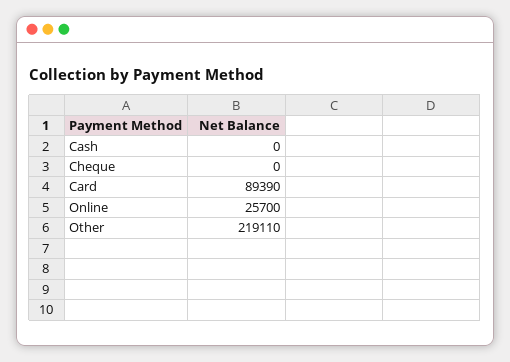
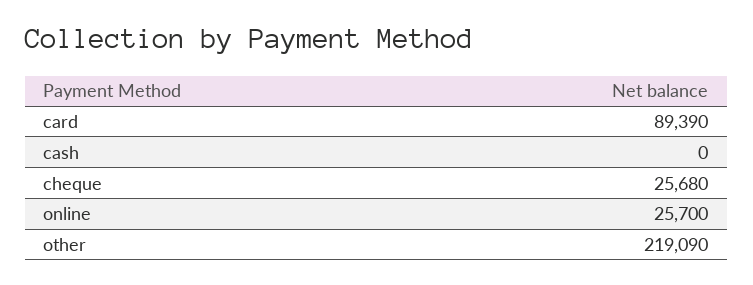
Cheque: 0 -> 25680
Other: 219110 -> 219090

